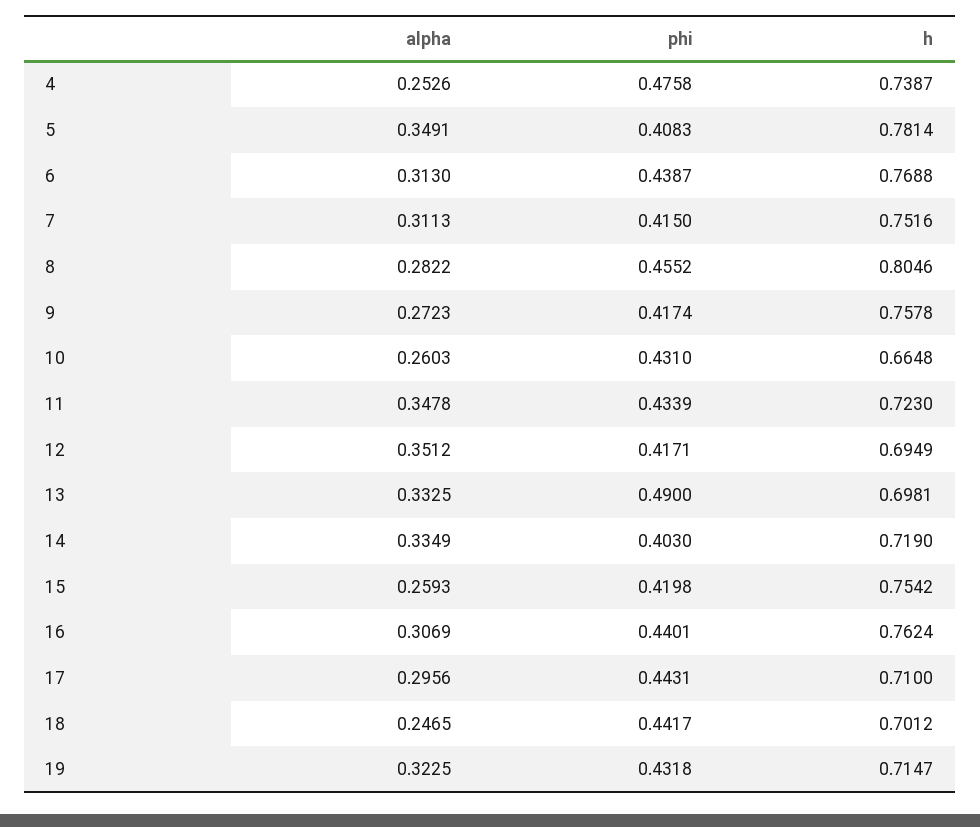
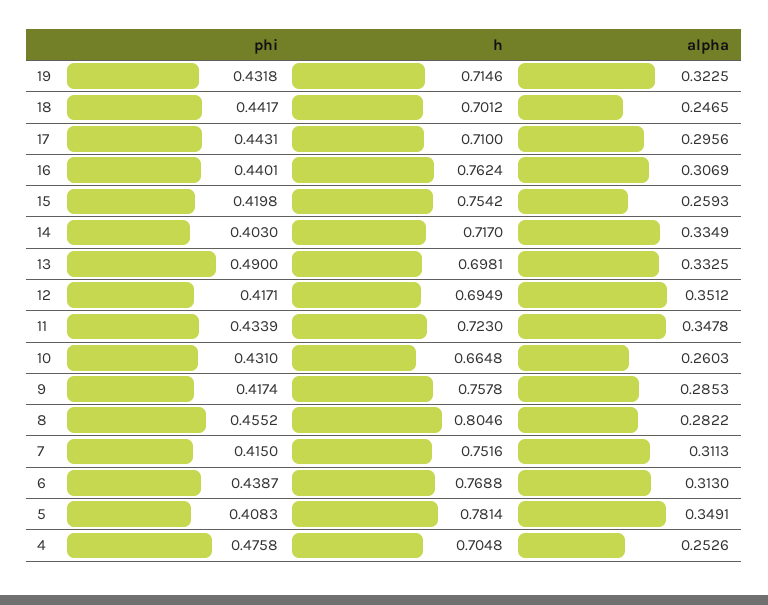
h, 4: 0.7387 -> 0.7048
alpha, 9: 0.2723 -> 0.2853
h, 14: 0.719 -> 0.717
h, 19: 0.7147 -> 0.7146

